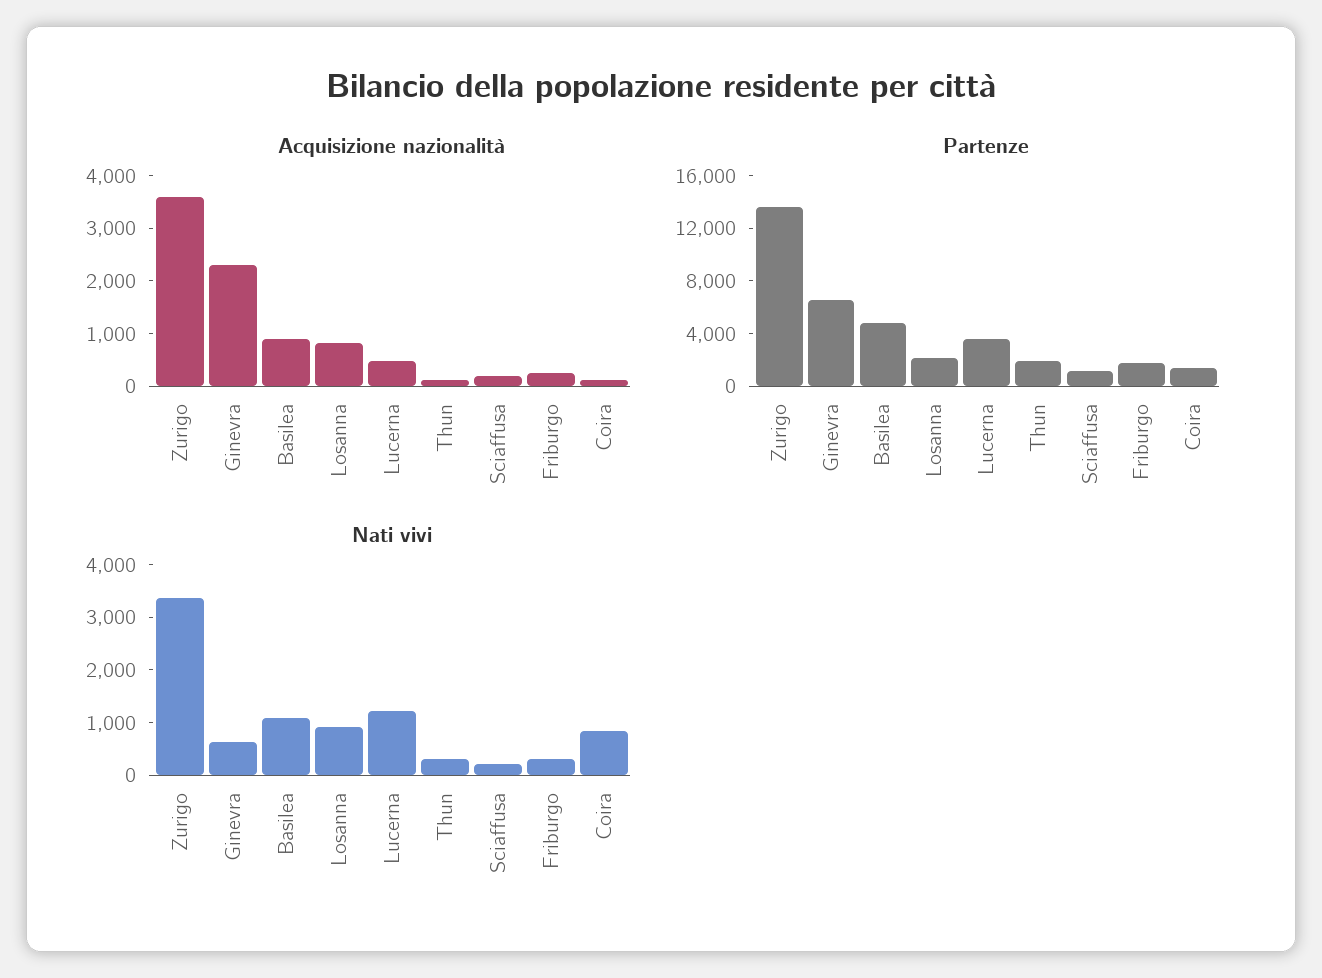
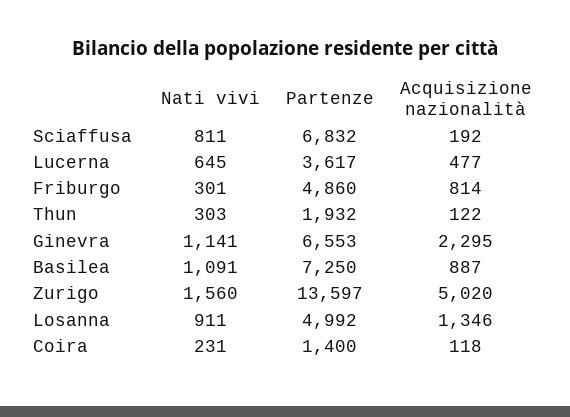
Acquisizione nazionalità, Zurigo: 3600 -> 5020
Acquisizione nazionalità, Losanna: 800 -> 1346
Acquisizione nazionalità, Friburgo: 200 -> 814
Partenze, Basilea: 5000 -> 7250
Partenze, Losanna: 2000 -> 4992
Partenze, Sciaffusa: 1000 -> 6832
Partenze, Friburgo: 2000 -> 4860
Nati vivi, Zurigo: 3400 -> 1560
Nati vivi, Ginevra: 600 -> 1141
Nati vivi, Lucerna: 1200 -> 645
Nati vivi, Sciaffusa: 200 -> 811
Nati vivi, Coira: 800 -> 231

